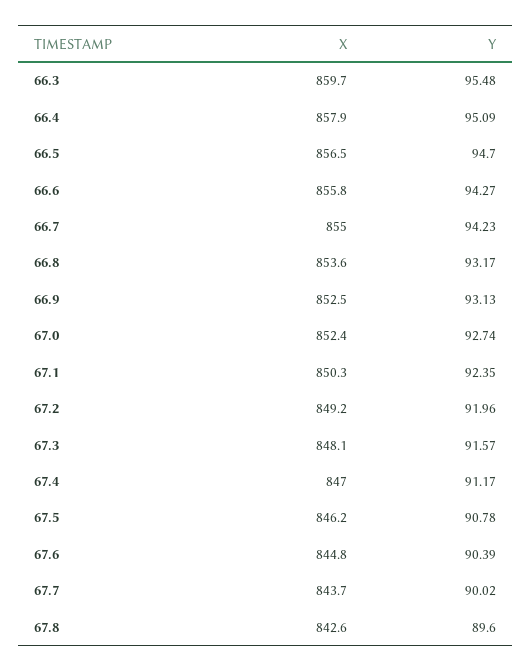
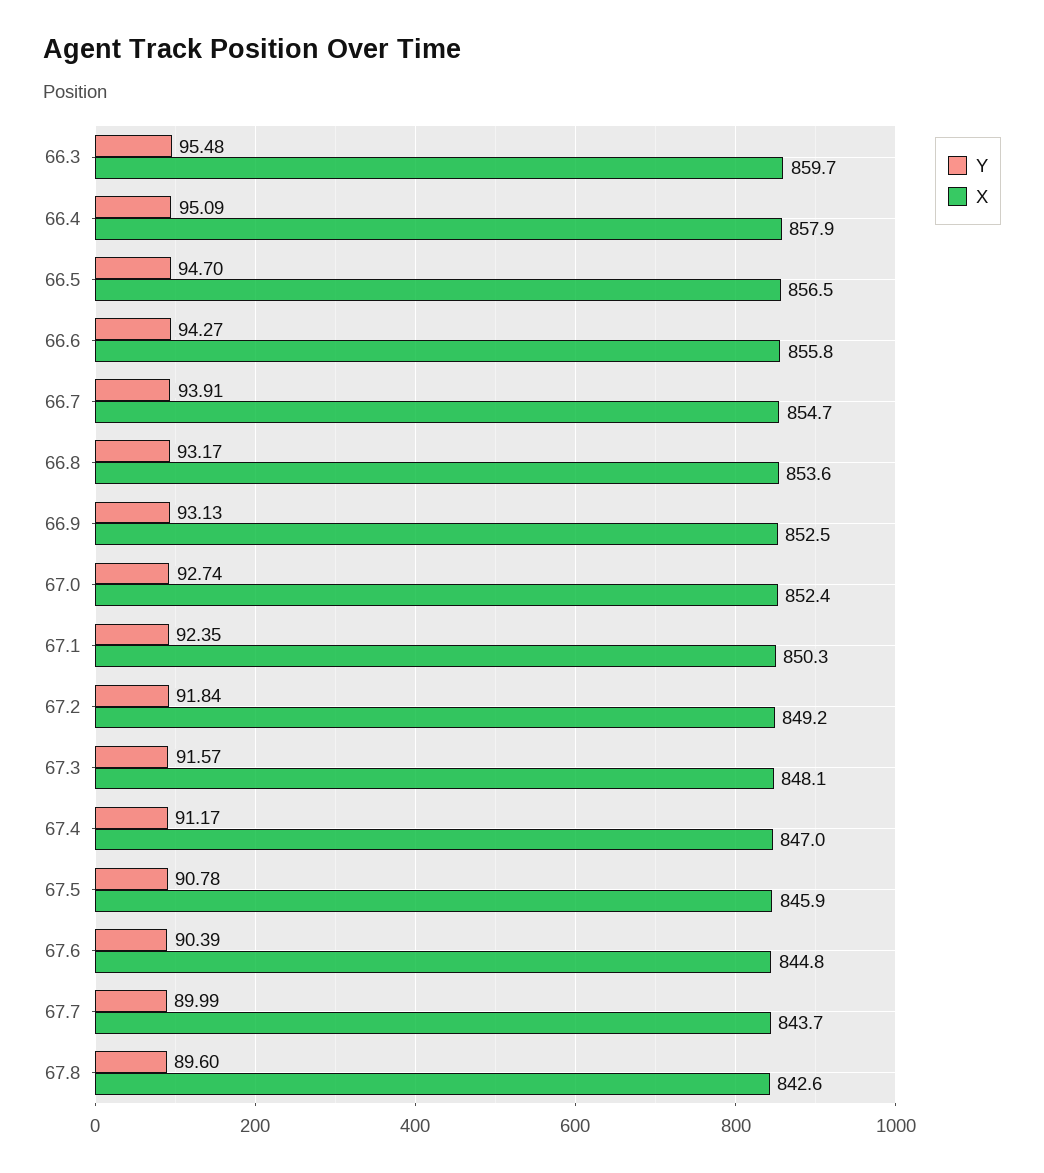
X, 66.7: 855 -> 854.7
Y, 66.7: 94.23 -> 93.91
Y, 67.2: 91.96 -> 91.84
X, 67.5: 846.2 -> 845.9
Y, 67.7: 90.02 -> 89.99

